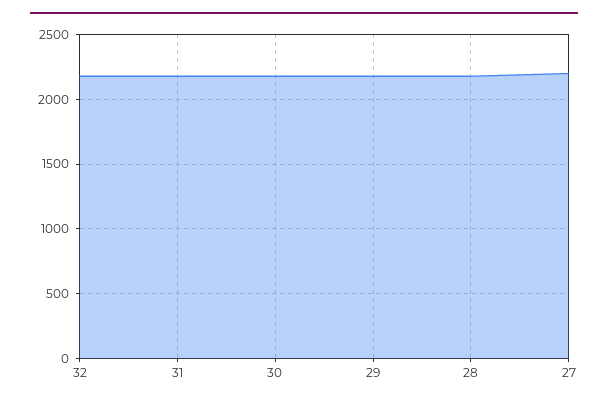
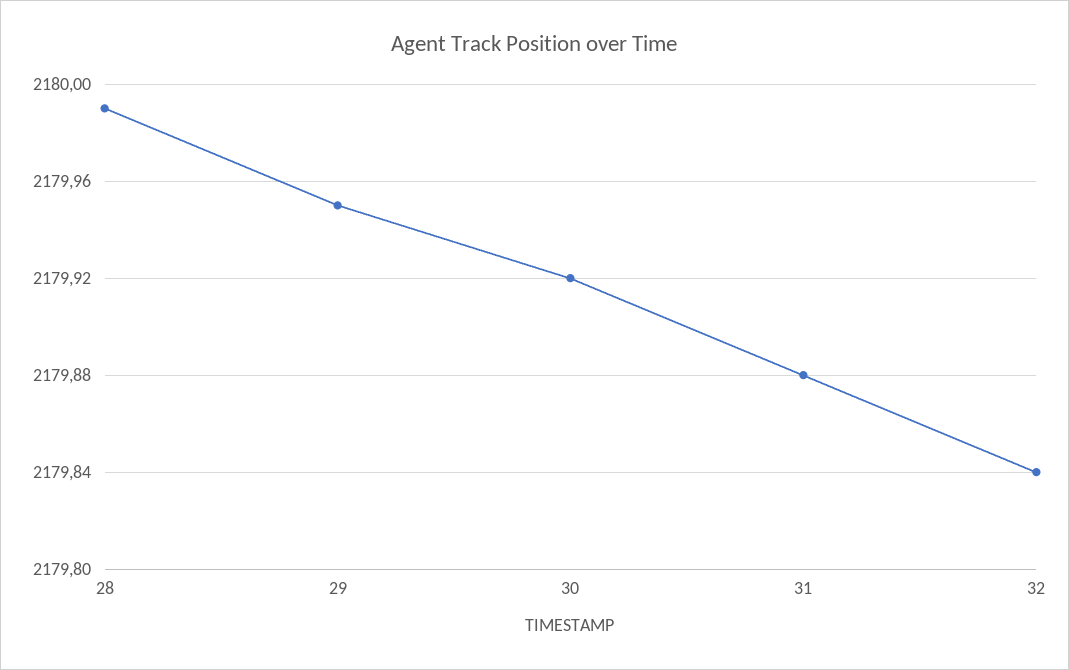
27: 2200 -> none

